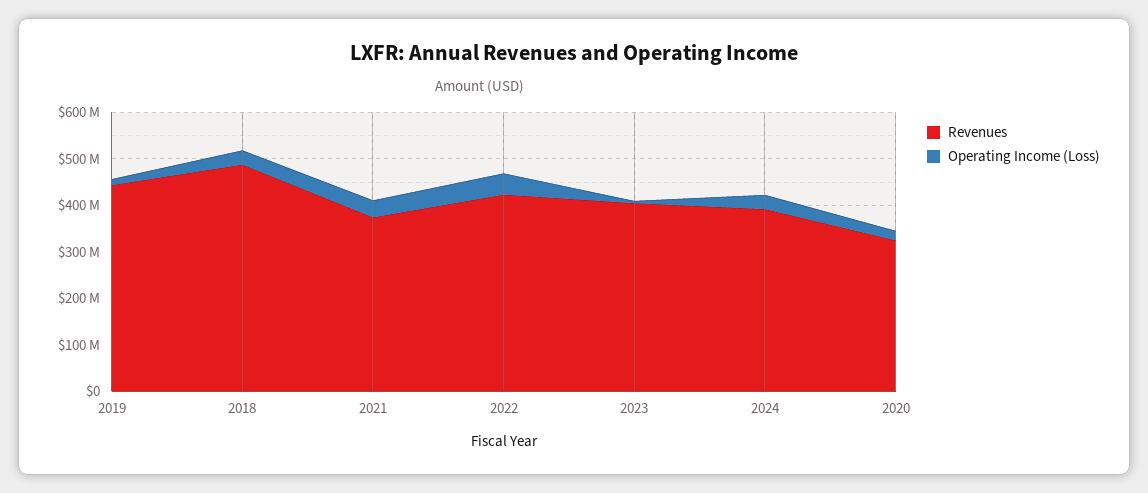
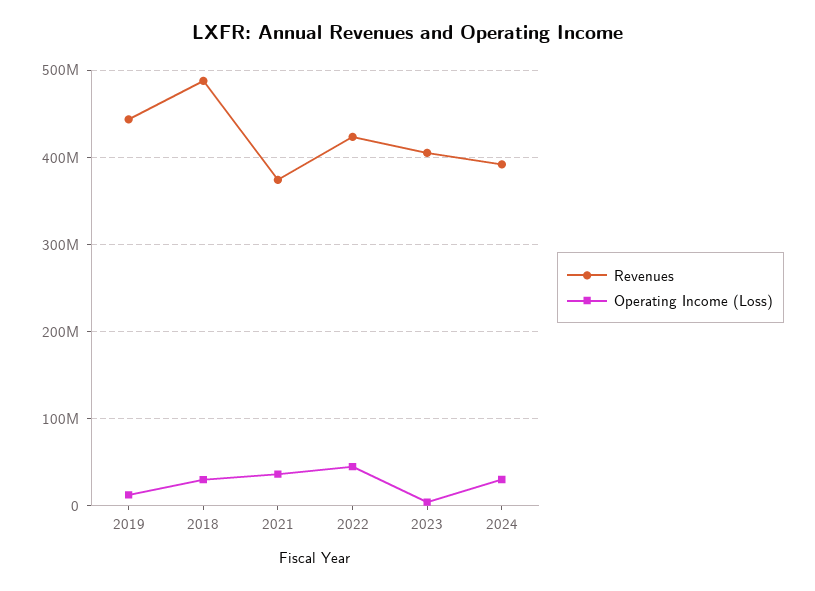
Revenues, 2020: 320000000 -> none
Operating Income (Loss), 2020: 20000000 -> none

